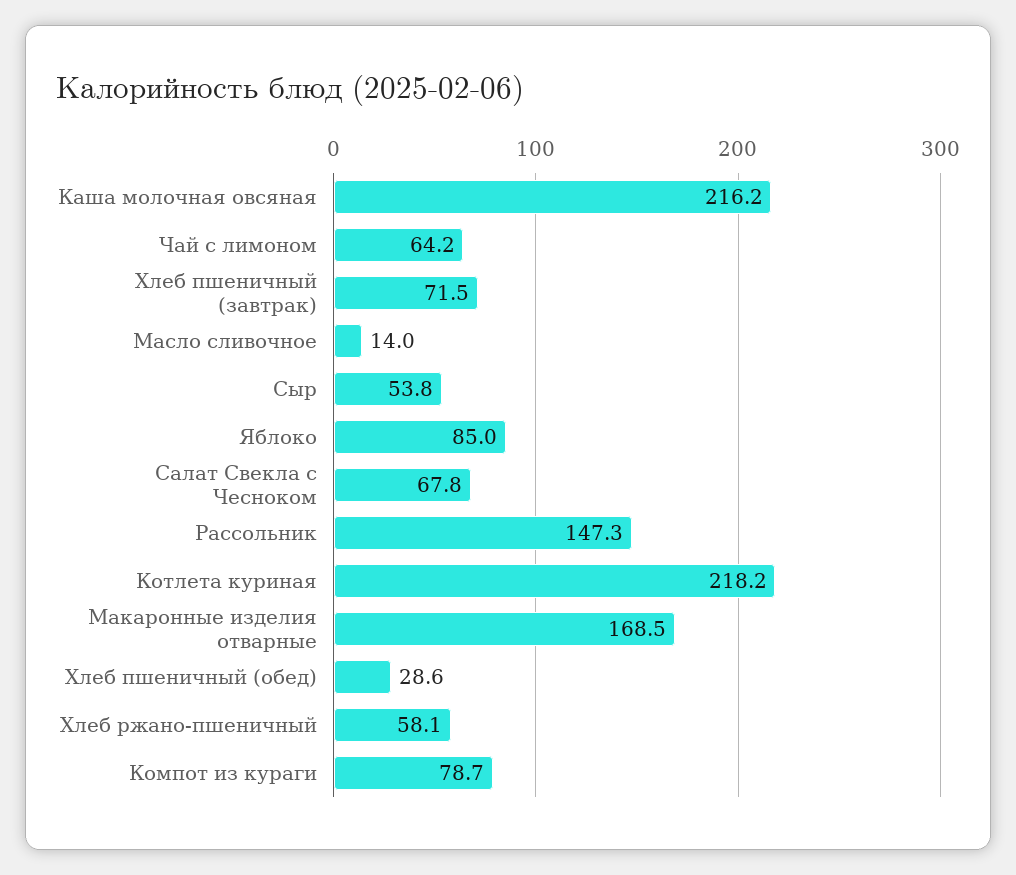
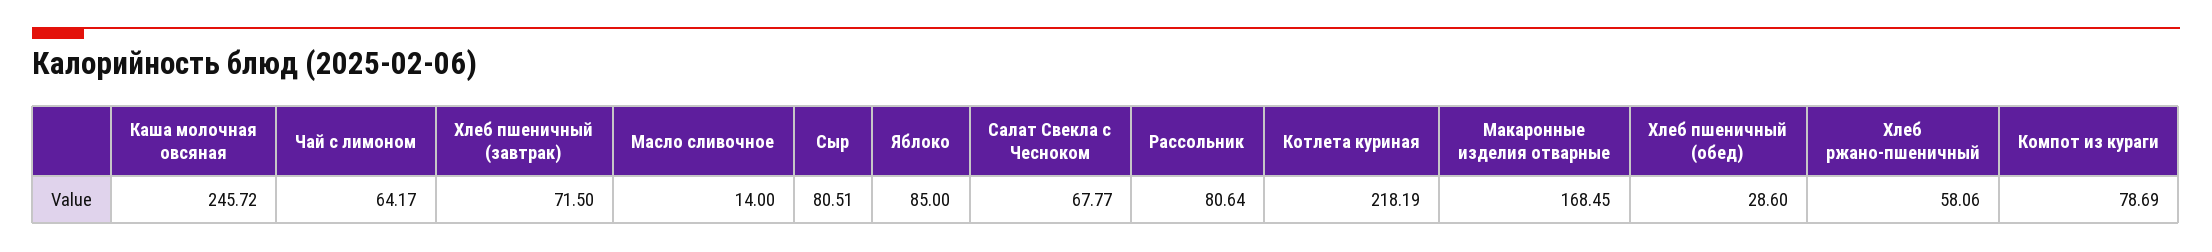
Каша молочная овсяная: 216.2 -> 245.72
Сыр: 53.8 -> 80.51
Рассольник: 147.3 -> 80.64

